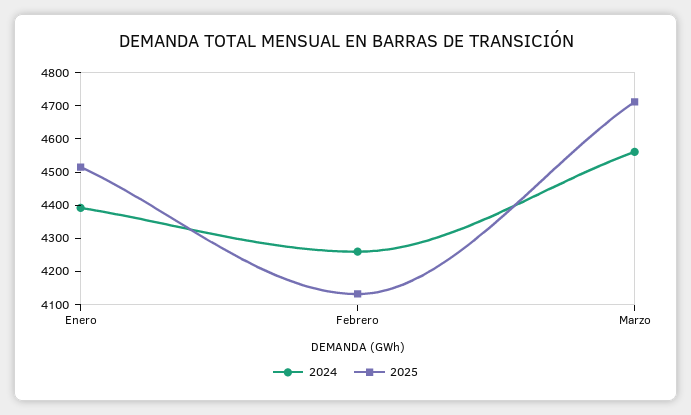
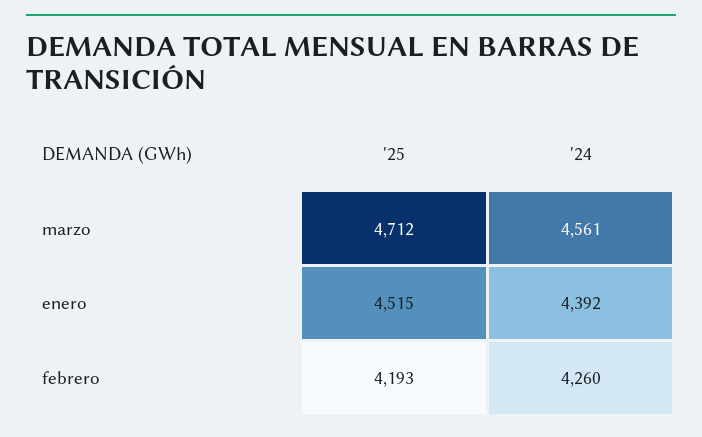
2025, Febrero: 4125 -> 4193

